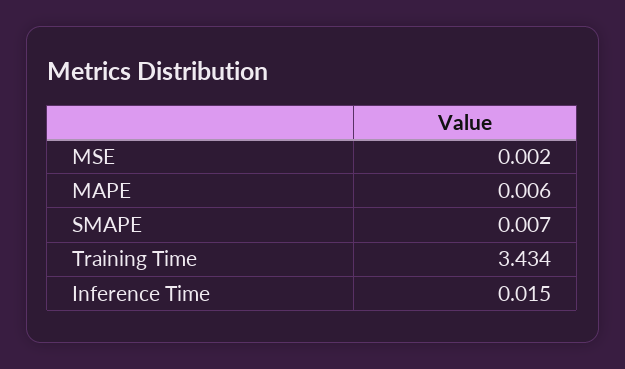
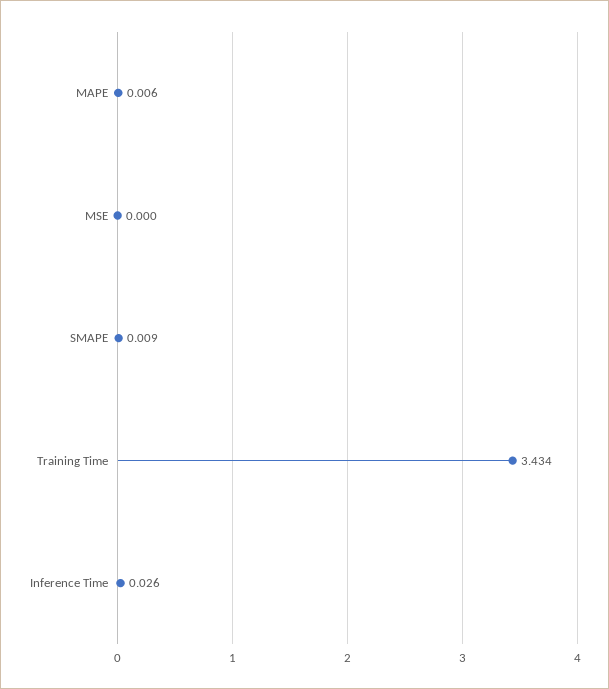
MSE: 0.002 -> 0
SMAPE: 0.007 -> 0.009
Inference Time: 0.015 -> 0.026

